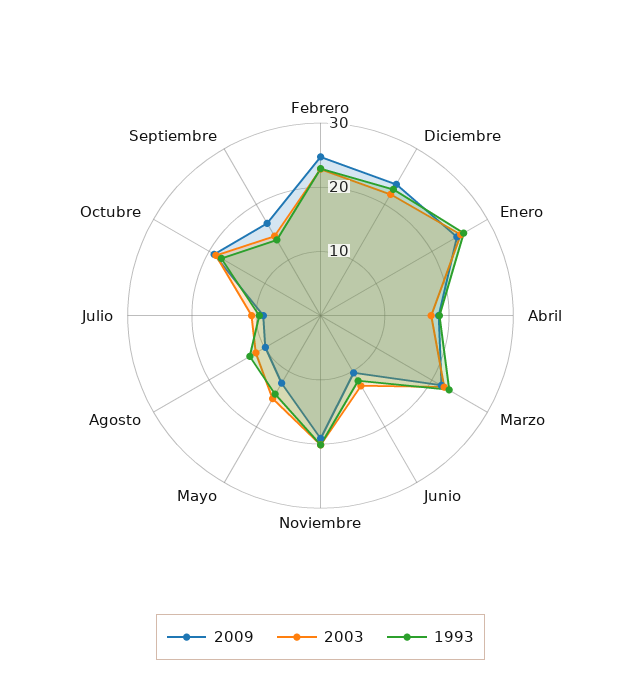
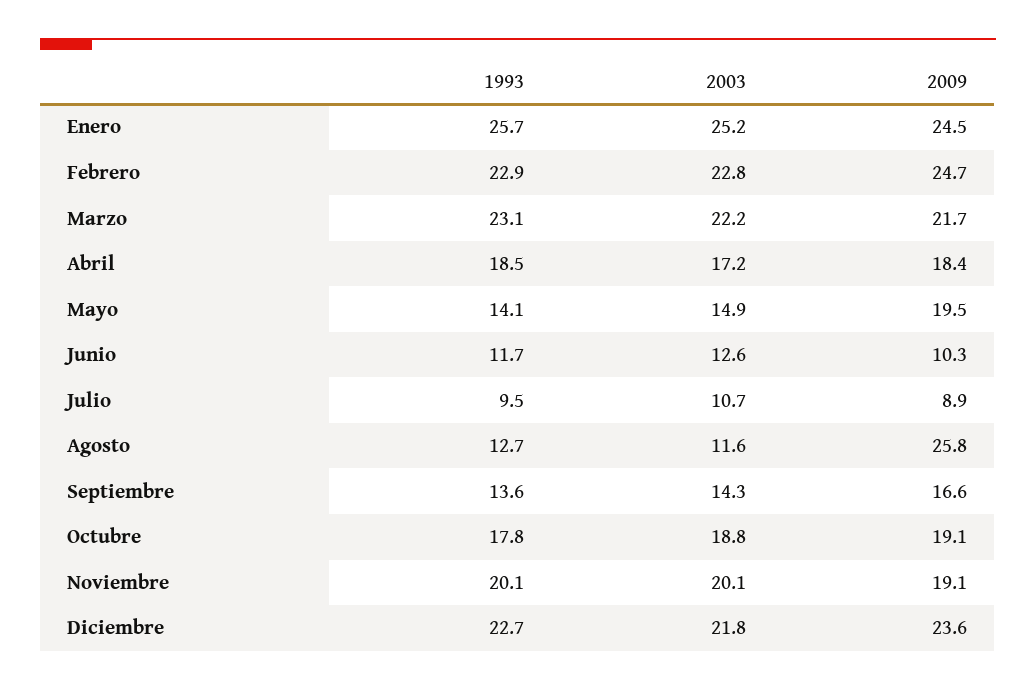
2009, Mayo: 12 -> 19.5
2009, Agosto: 10 -> 25.8

